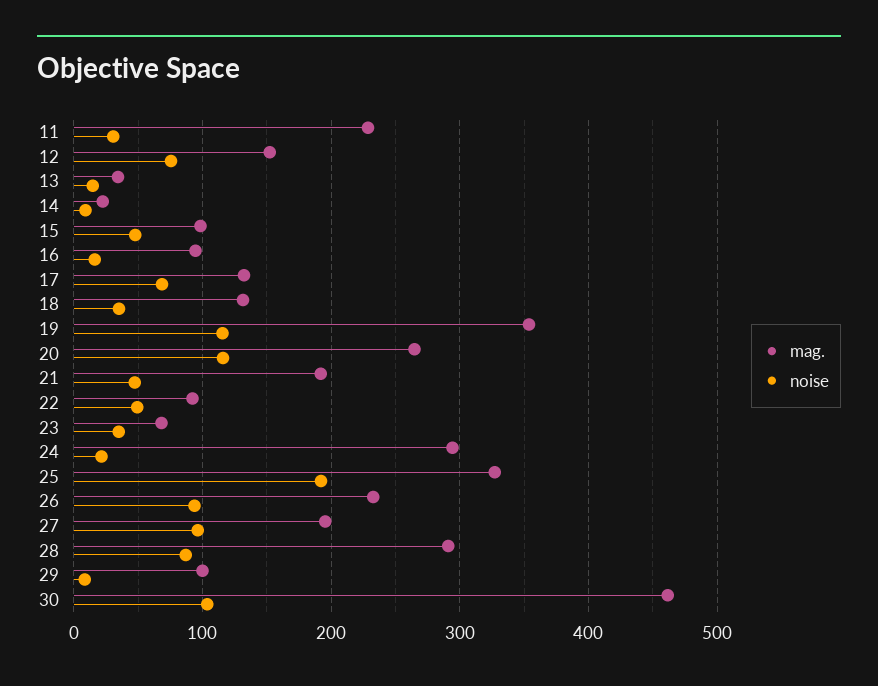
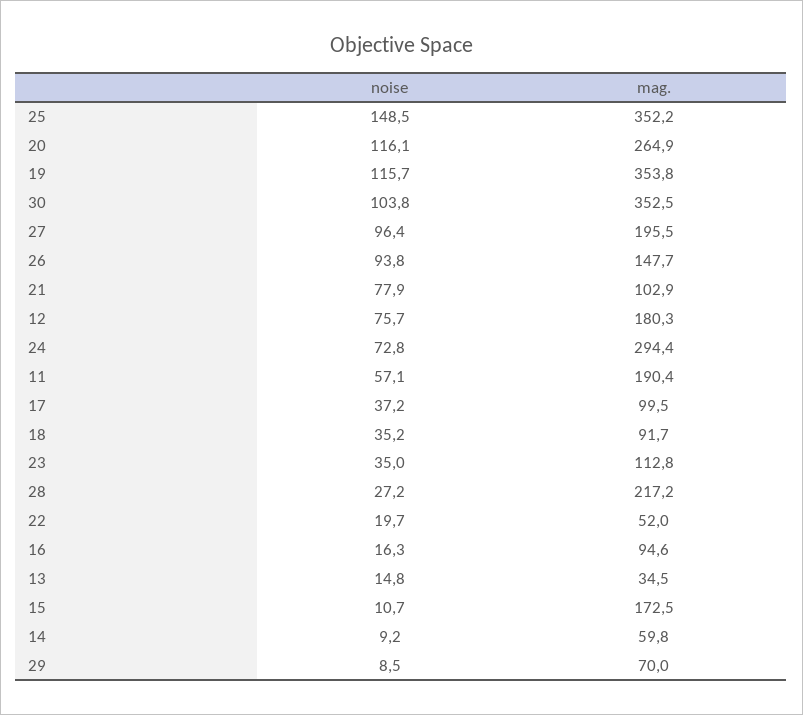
mag., 11: 230 -> 190.4
noise, 11: 30 -> 57.1
mag., 12: 150 -> 180.3
mag., 14: 20 -> 59.8
mag., 15: 100 -> 172.5
noise, 15: 50 -> 10.7
mag., 17: 130 -> 99.5
noise, 17: 70 -> 37.2
mag., 18: 130 -> 91.7
mag., 21: 190 -> 102.9
noise, 21: 50 -> 77.9
mag., 22: 90 -> 52
noise, 22: 50 -> 19.7
mag., 23: 70 -> 112.8
noise, 24: 20 -> 72.8
mag., 25: 330 -> 352.2
noise, 25: 190 -> 148.5
mag., 26: 230 -> 147.7
mag., 28: 290 -> 217.2
noise, 28: 90 -> 27.2
mag., 29: 100 -> 70
mag., 30: 460 -> 352.5

